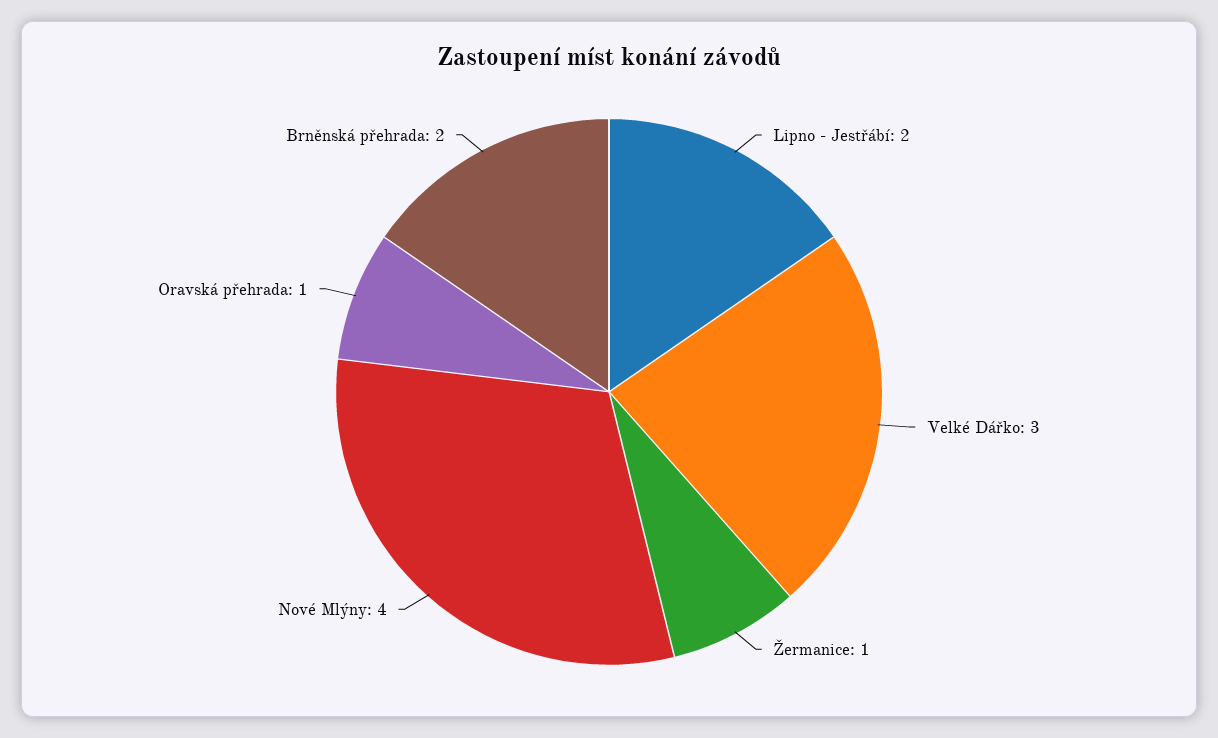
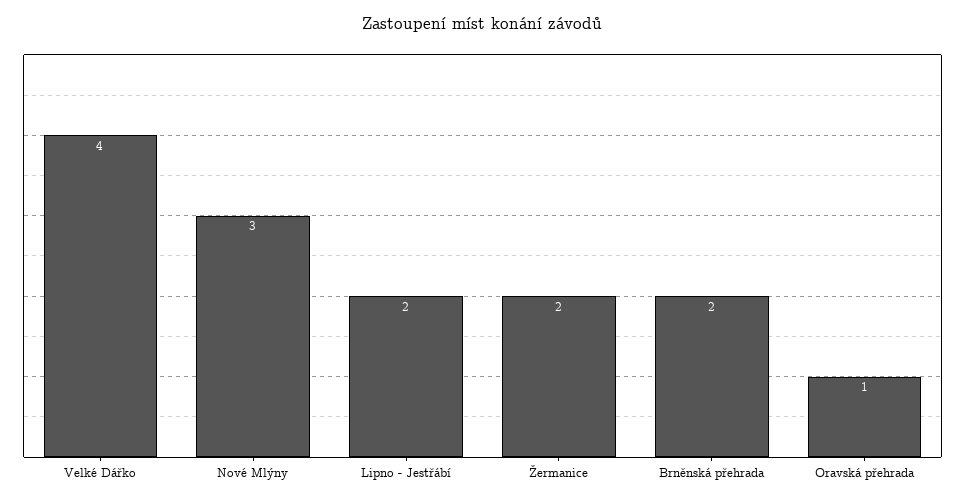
Velké Dářko: 3 -> 4
Žermanice: 1 -> 2
Nové Mlýny: 4 -> 3

